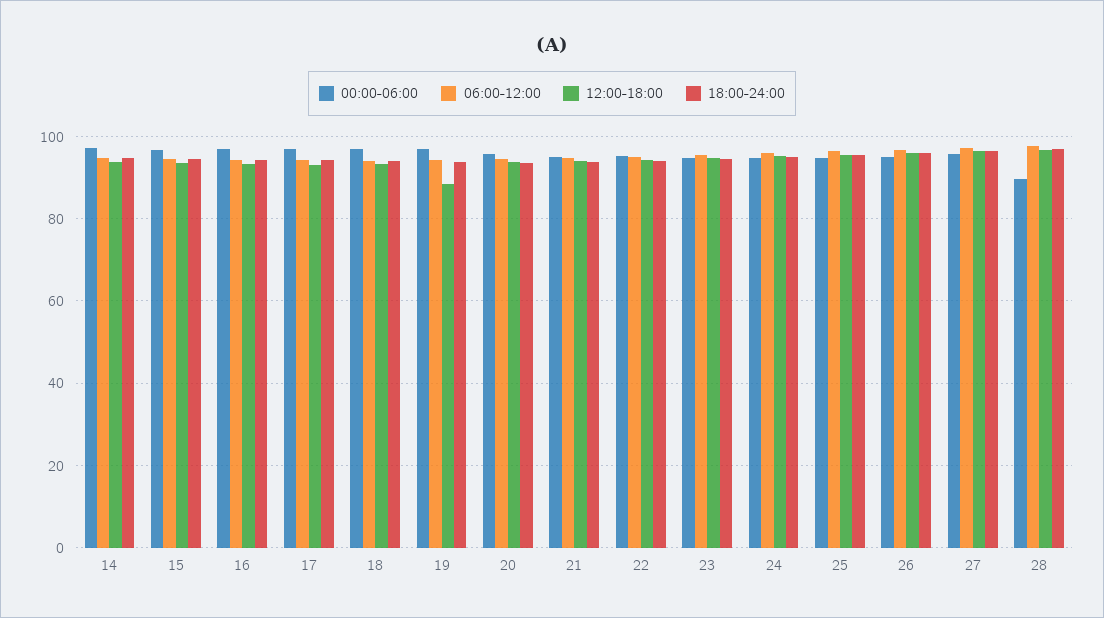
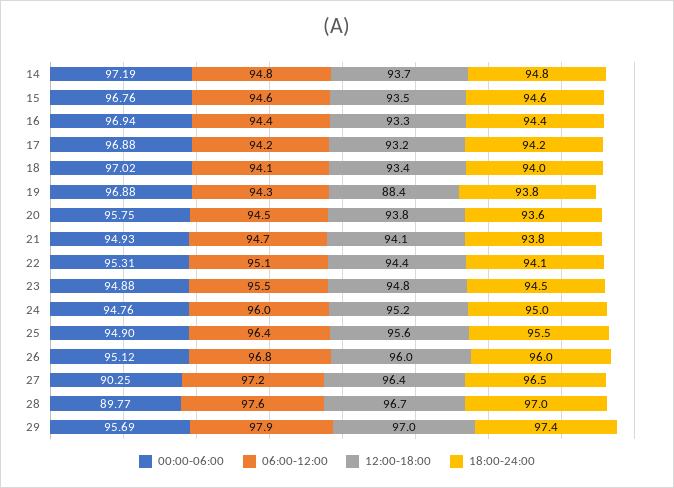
00:00-06:00, 27: 96 -> 90.25
00:00-06:00, 29: none -> 95.69
06:00-12:00, 29: none -> 97.9
12:00-18:00, 29: none -> 97
18:00-24:00, 29: none -> 97.4

